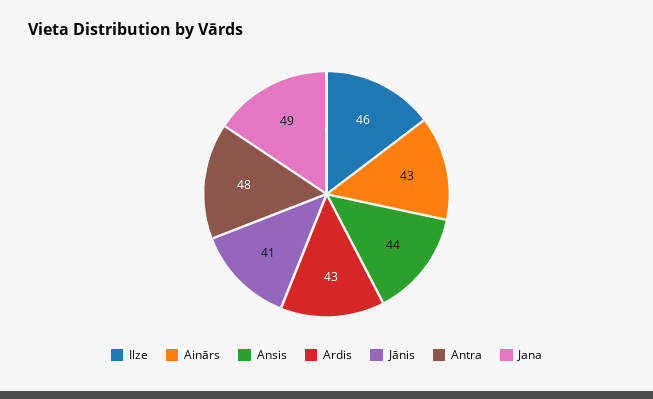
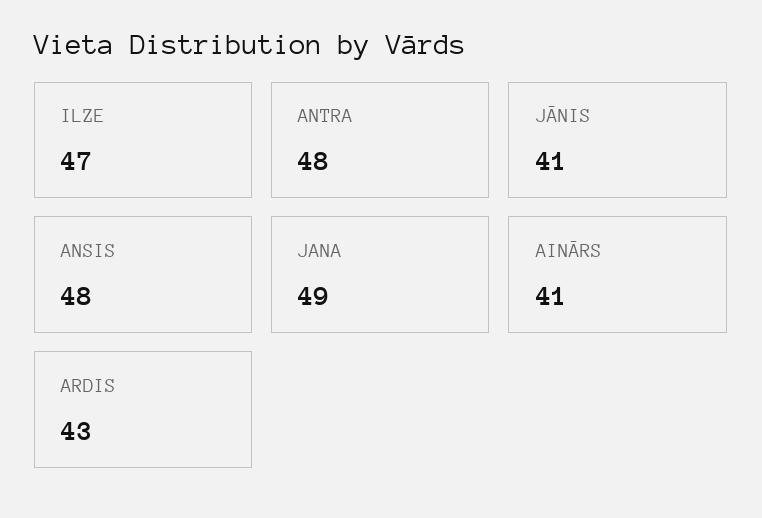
Ilze: 46 -> 47
Ainārs: 43 -> 41
Ansis: 44 -> 48

